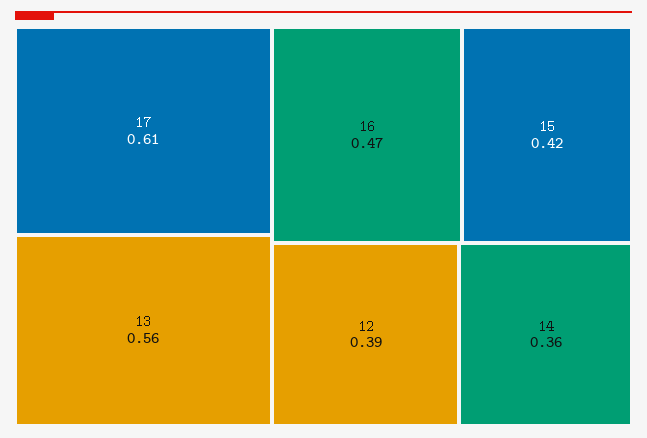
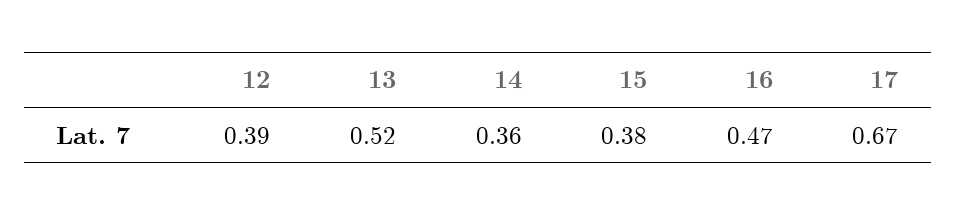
17: 0.61 -> 0.67
13: 0.56 -> 0.52
15: 0.42 -> 0.38

